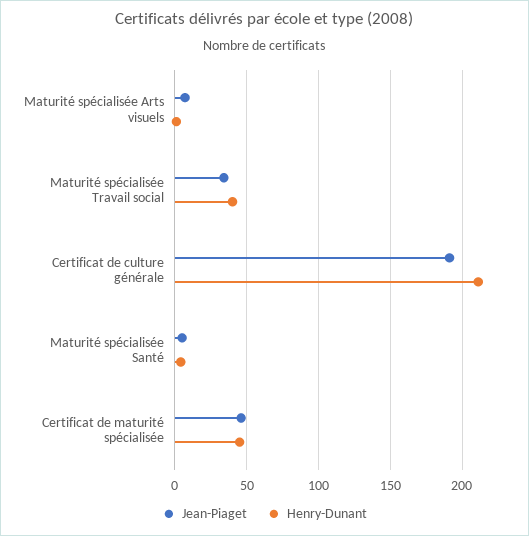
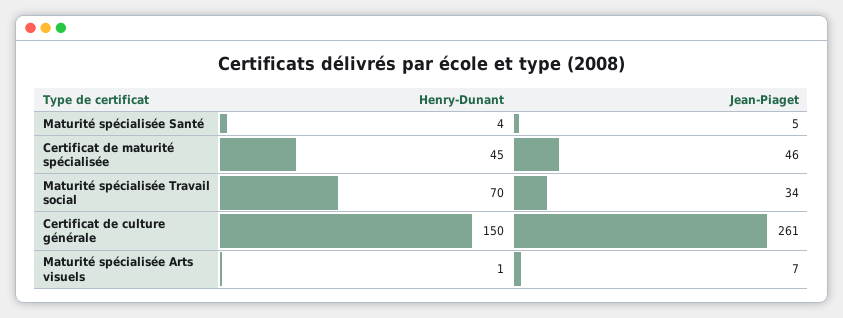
Henry-Dunant, Maturité spécialisée Travail social: 40 -> 70
Jean-Piaget, Certificat de culture générale: 190 -> 261
Henry-Dunant, Certificat de culture générale: 210 -> 150

